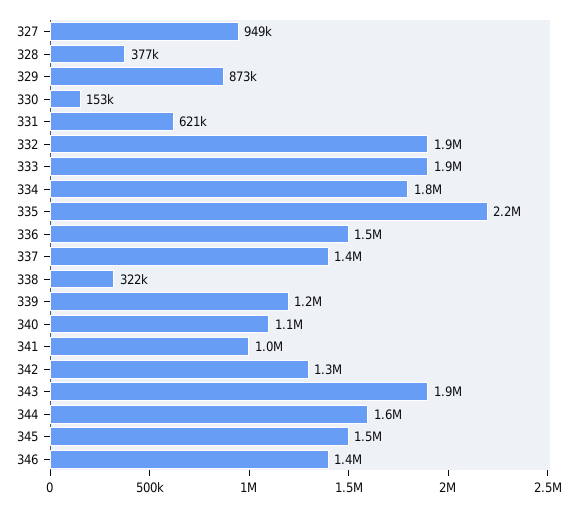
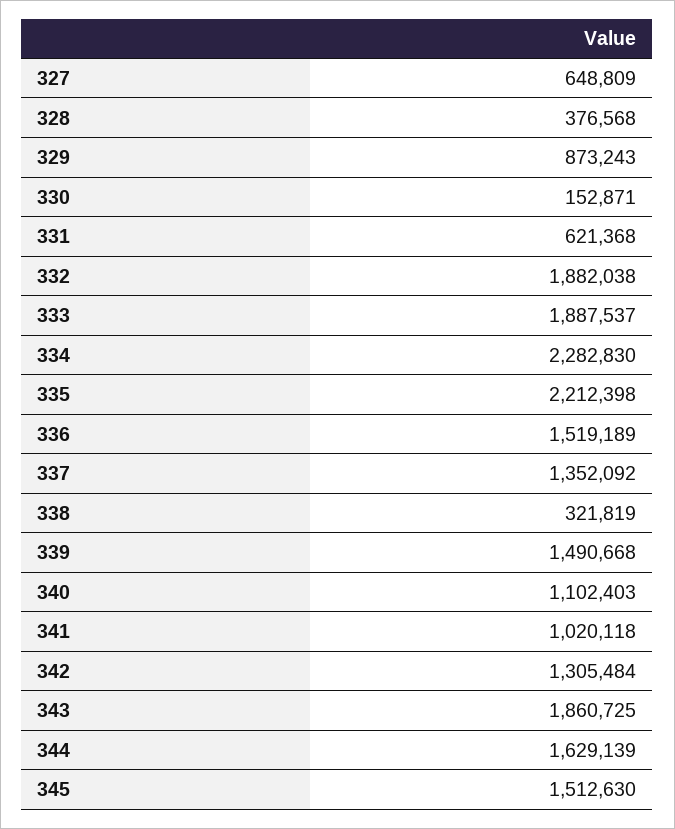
327: 949000 -> 648809
334: 1800000 -> 2282830
339: 1200000 -> 1490668
346: 1400000 -> none

